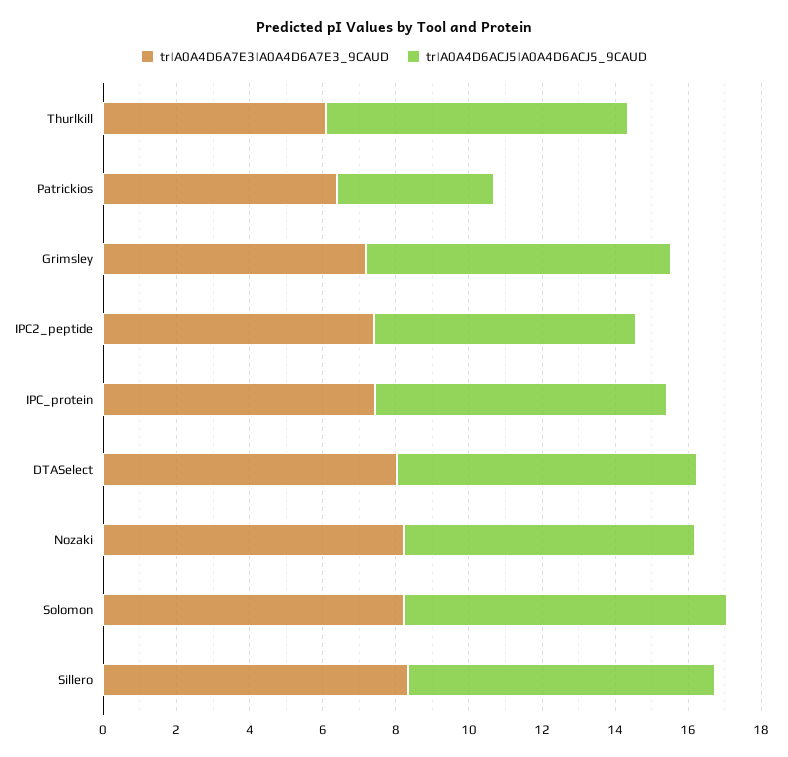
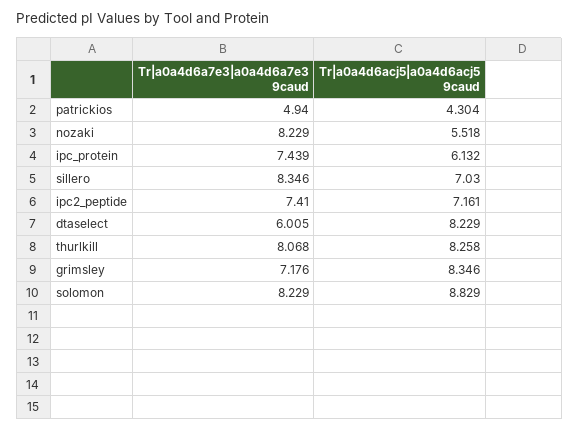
tr|A0A4D6A7E3|A0A4D6A7E3_9CAUD, Thurlkill: 6 -> 8.068
tr|A0A4D6A7E3|A0A4D6A7E3_9CAUD, Patrickios: 6.5 -> 4.94
tr|A0A4D6ACJ5|A0A4D6ACJ5_9CAUD, IPC_protein: 8 -> 6.132
tr|A0A4D6A7E3|A0A4D6A7E3_9CAUD, DTASelect: 8 -> 6.005
tr|A0A4D6ACJ5|A0A4D6ACJ5_9CAUD, Nozaki: 8 -> 5.518
tr|A0A4D6ACJ5|A0A4D6ACJ5_9CAUD, Sillero: 8.5 -> 7.03

